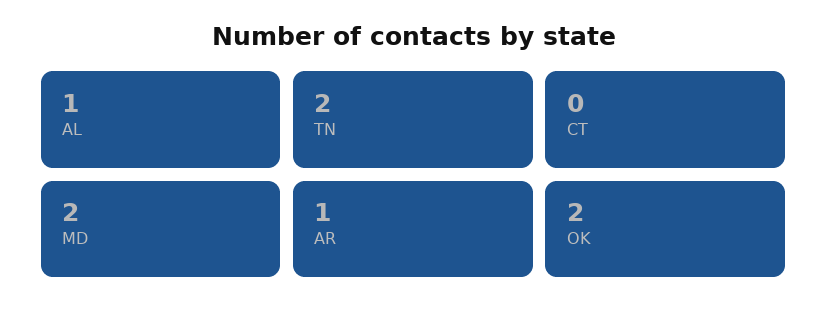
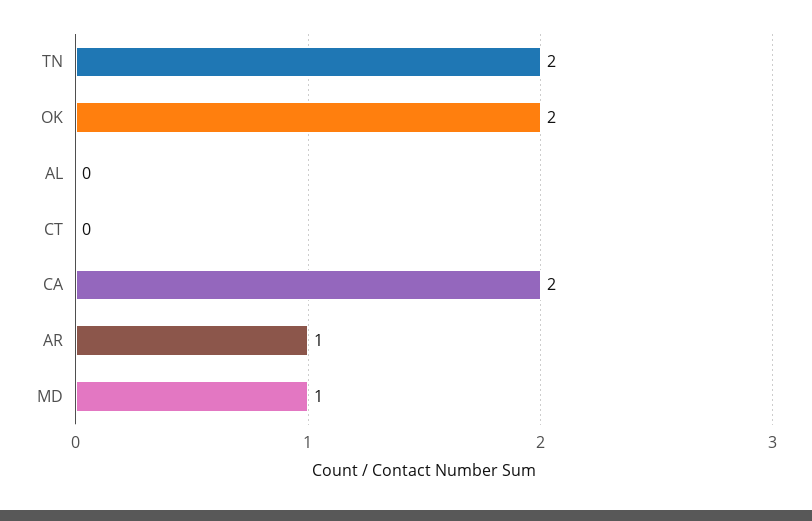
AL: 1 -> 0
MD: 2 -> 1
CA: none -> 2

